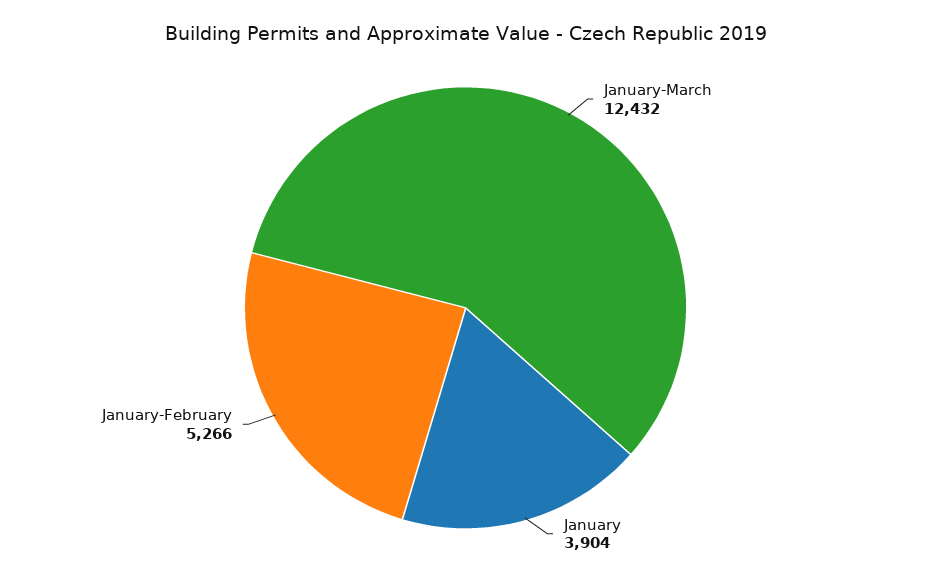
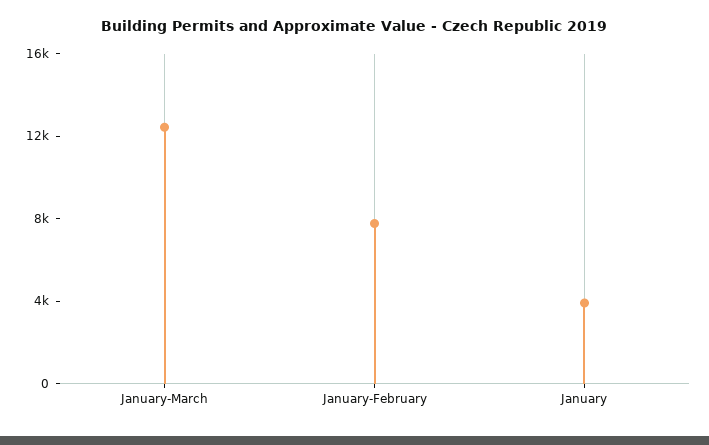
January-February: 5266 -> 8000

